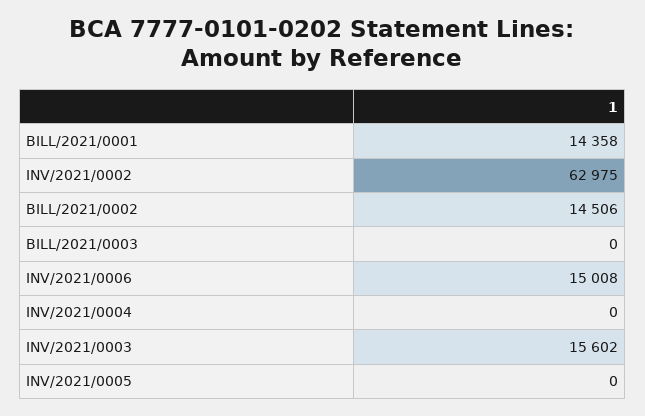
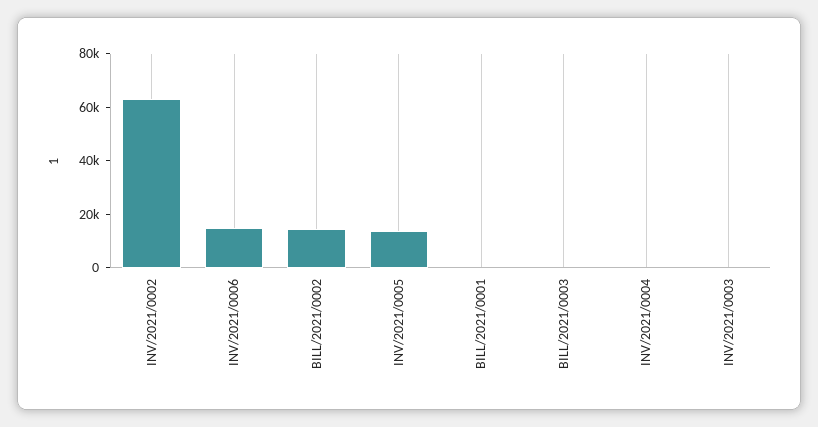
BILL/2021/0001: 14358 -> 0
INV/2021/0003: 15602 -> 0
INV/2021/0005: 0 -> 15000

